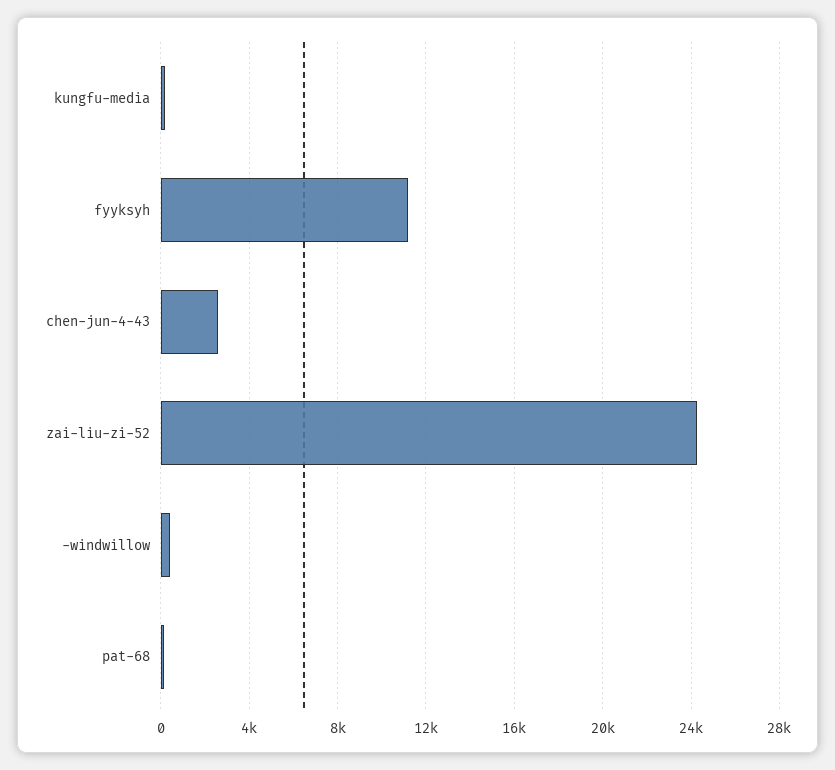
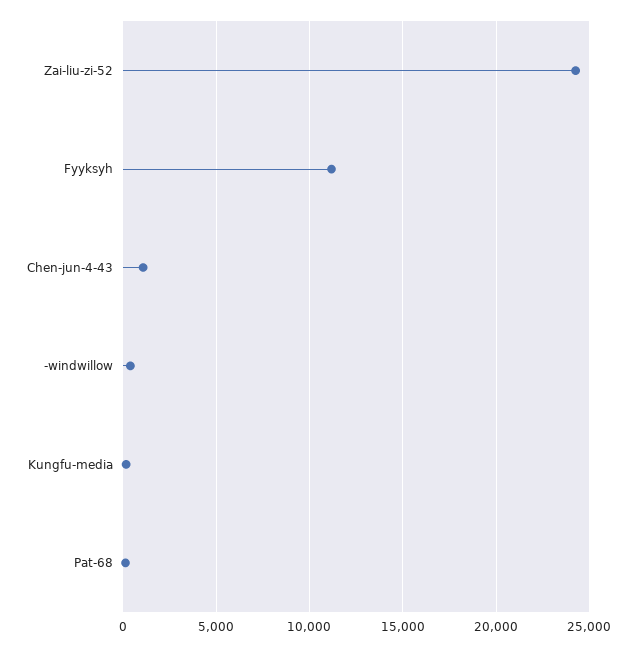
chen-jun-4-43: 2500 -> 1000

